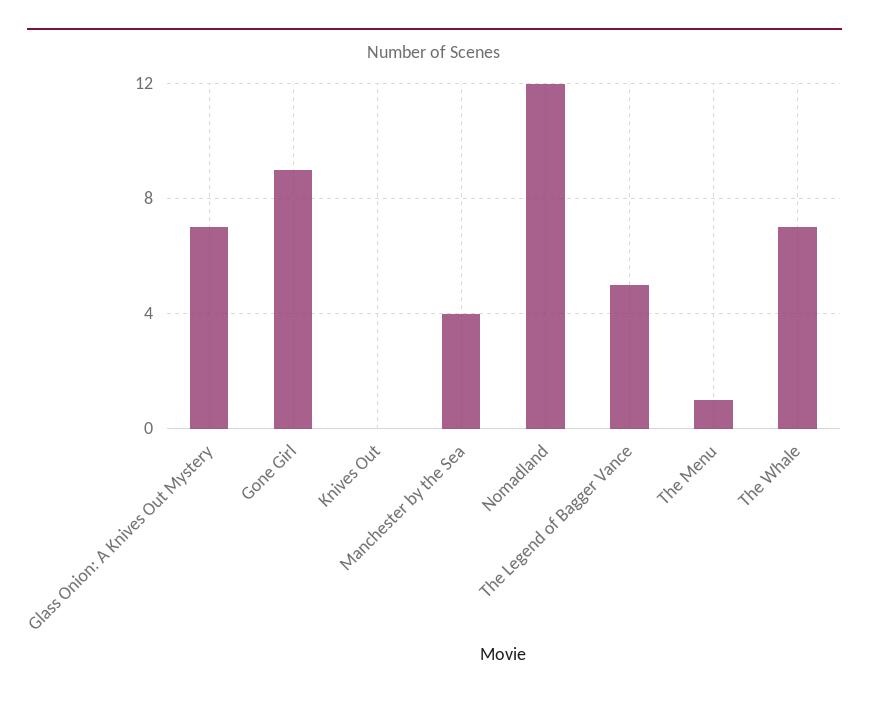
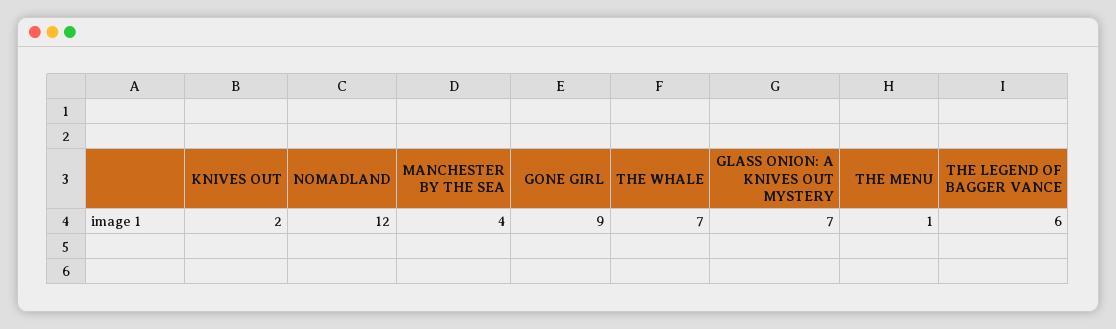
Knives Out: 0 -> 2
The Legend of Bagger Vance: 5 -> 6

